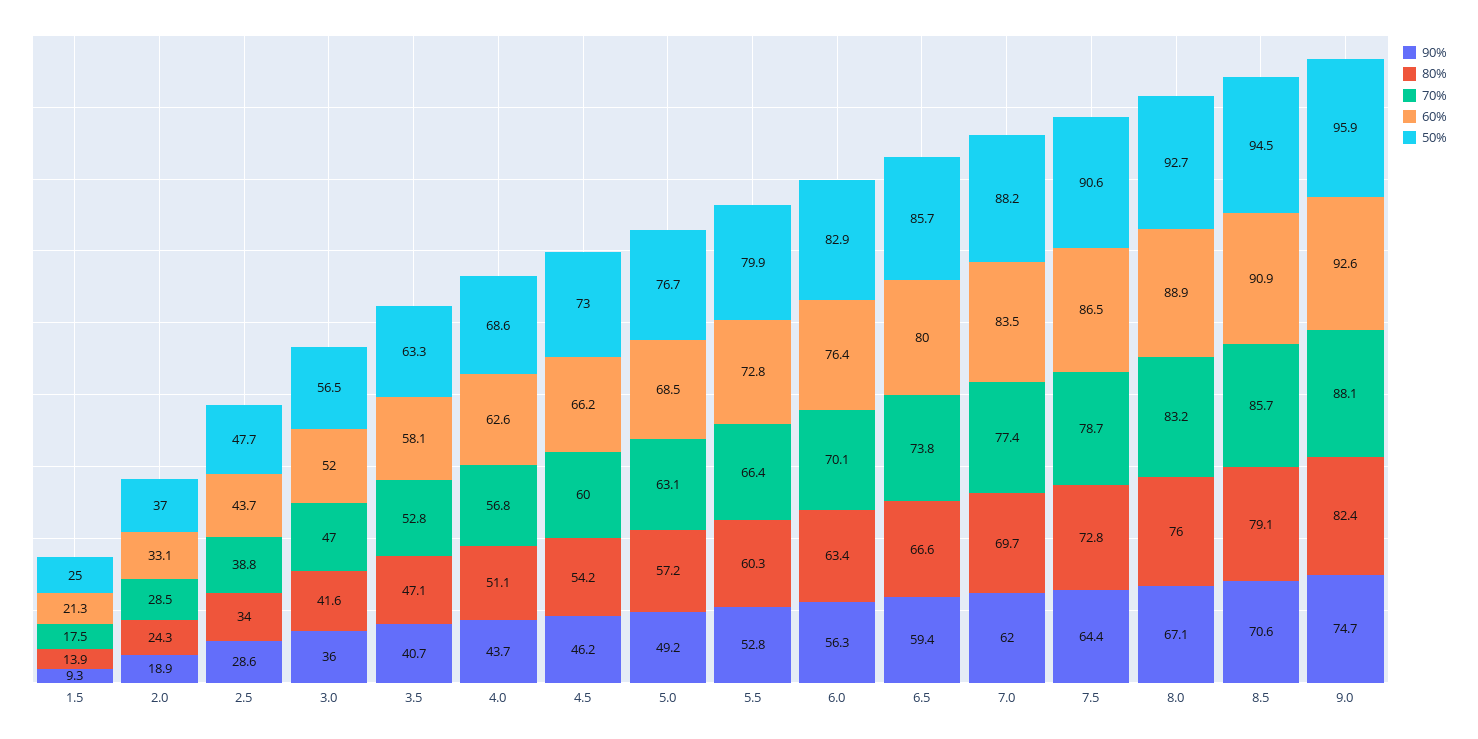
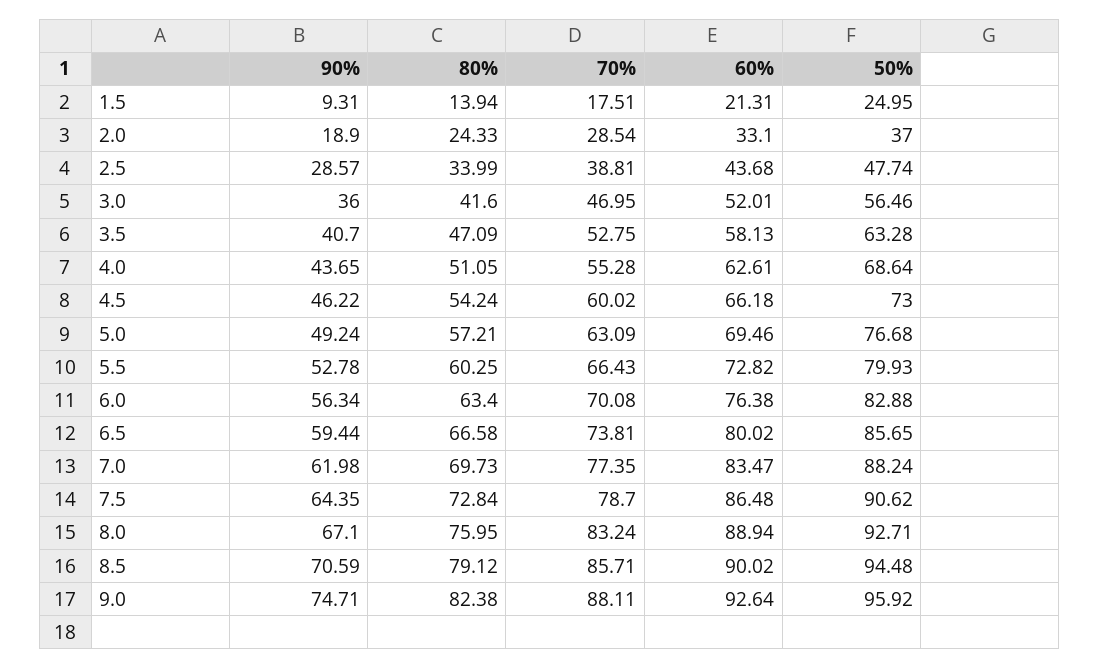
70%, 4.0: 56.8 -> 55.28
60%, 5.0: 68.5 -> 69.46
60%, 8.5: 90.9 -> 90.02

